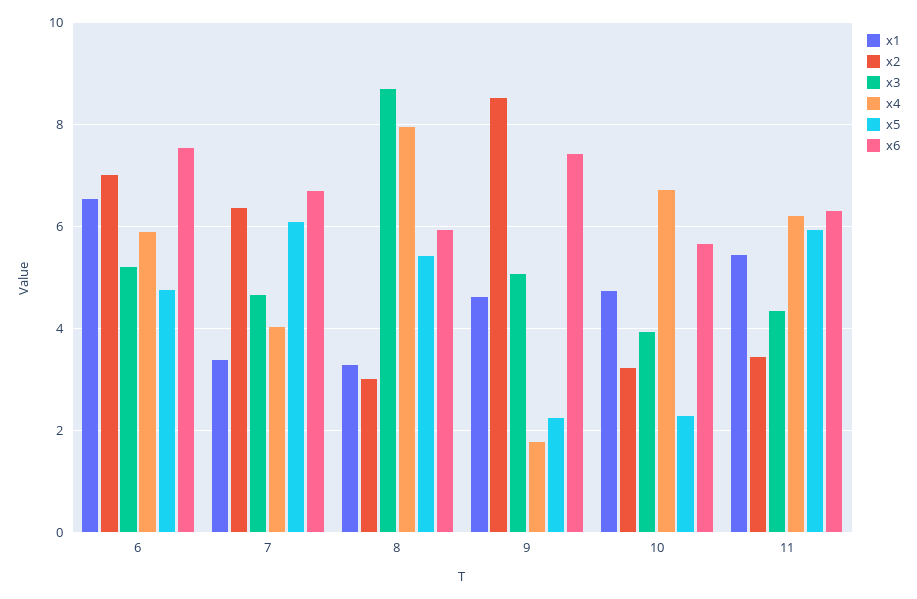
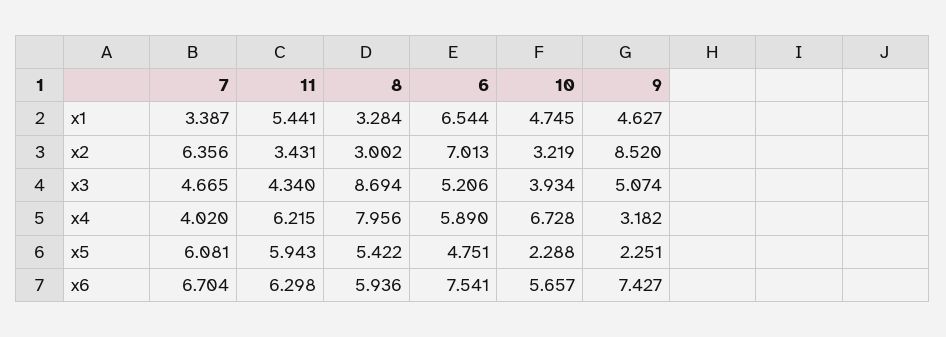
x4, 9: 1.8 -> 3.182

